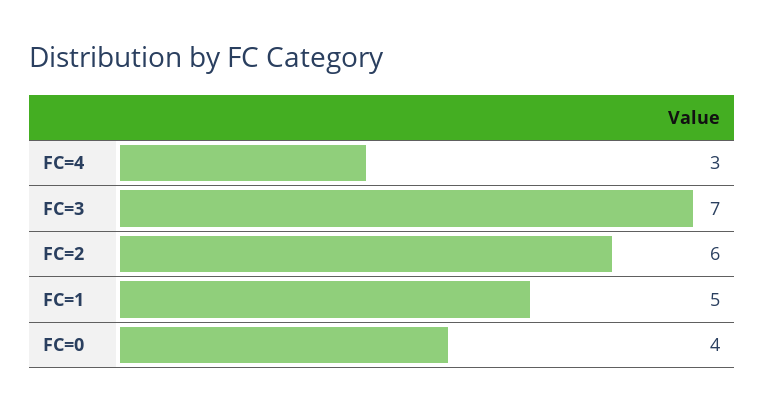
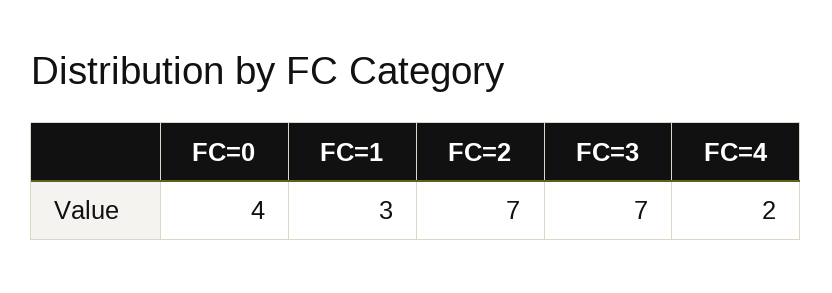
FC=4: 3 -> 2
FC=2: 6 -> 7
FC=1: 5 -> 3

